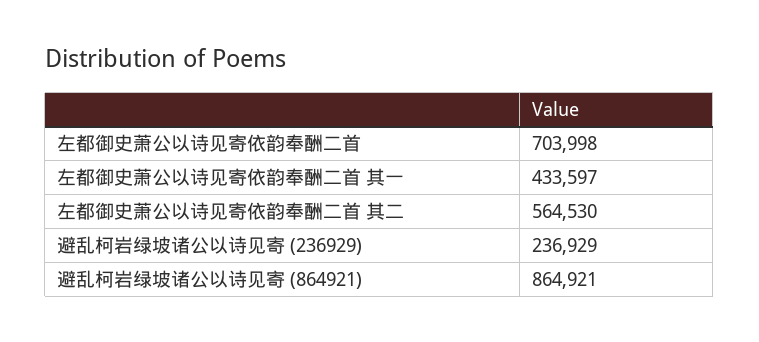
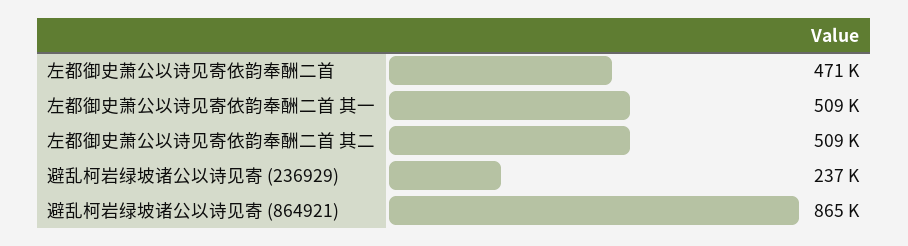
左都御史萧公以诗见寄依韵奉酬二首: 703998 -> 471000
左都御史萧公以诗见寄依韵奉酬二首 其一: 433597 -> 509000
左都御史萧公以诗见寄依韵奉酬二首 其二: 564530 -> 509000

